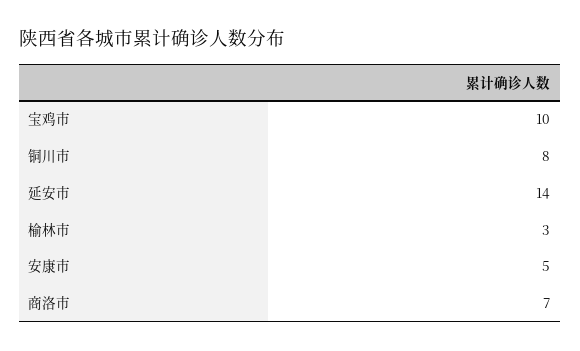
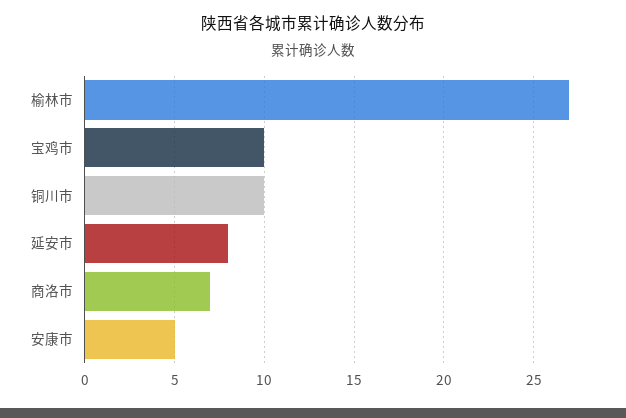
铜川市: 8 -> 10
延安市: 14 -> 8
榆林市: 3 -> 27

